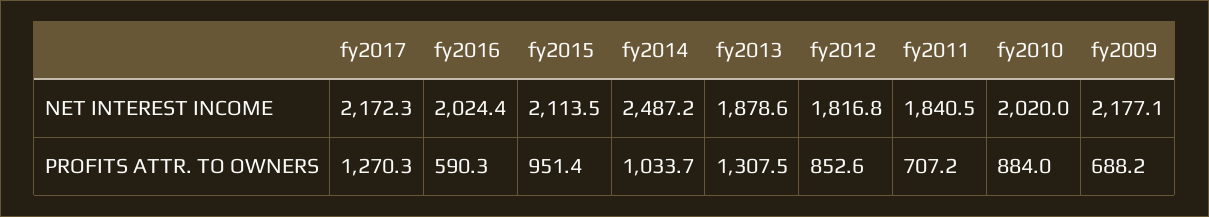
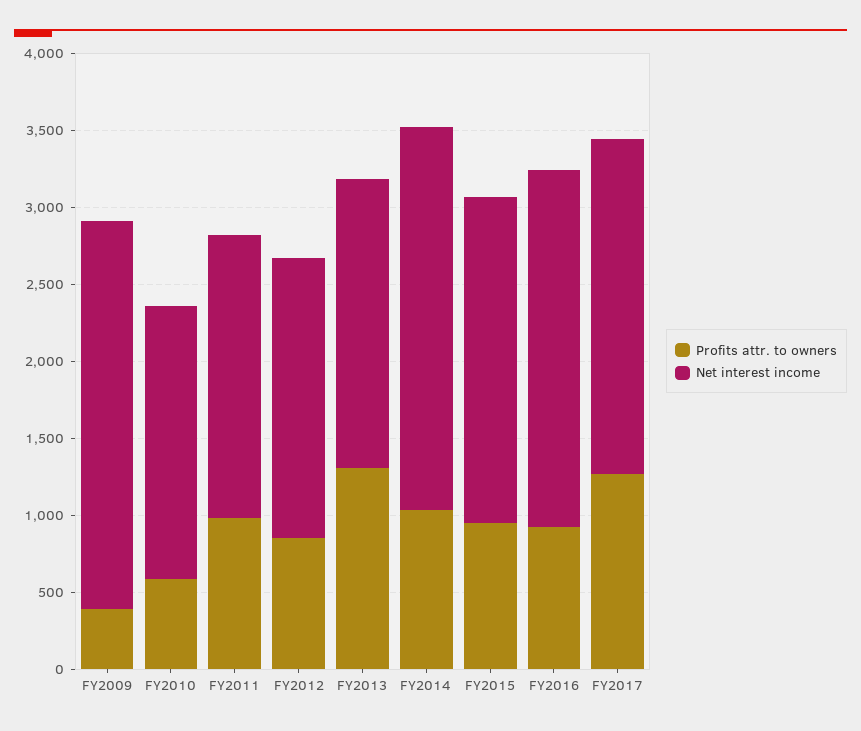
NET INTEREST INCOME, fy2016: 2024.4 -> 2300
NET INTEREST INCOME, fy2010: 2020 -> 1800
NET INTEREST INCOME, fy2009: 2177.1 -> 2500
PROFITS ATTR. TO OWNERS, fy2016: 590.3 -> 900
PROFITS ATTR. TO OWNERS, fy2011: 707.2 -> 1000
PROFITS ATTR. TO OWNERS, fy2010: 884 -> 600
PROFITS ATTR. TO OWNERS, fy2009: 688.2 -> 400

